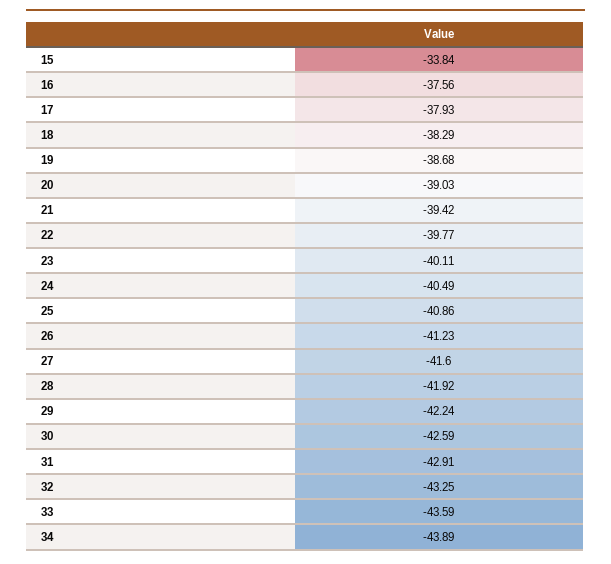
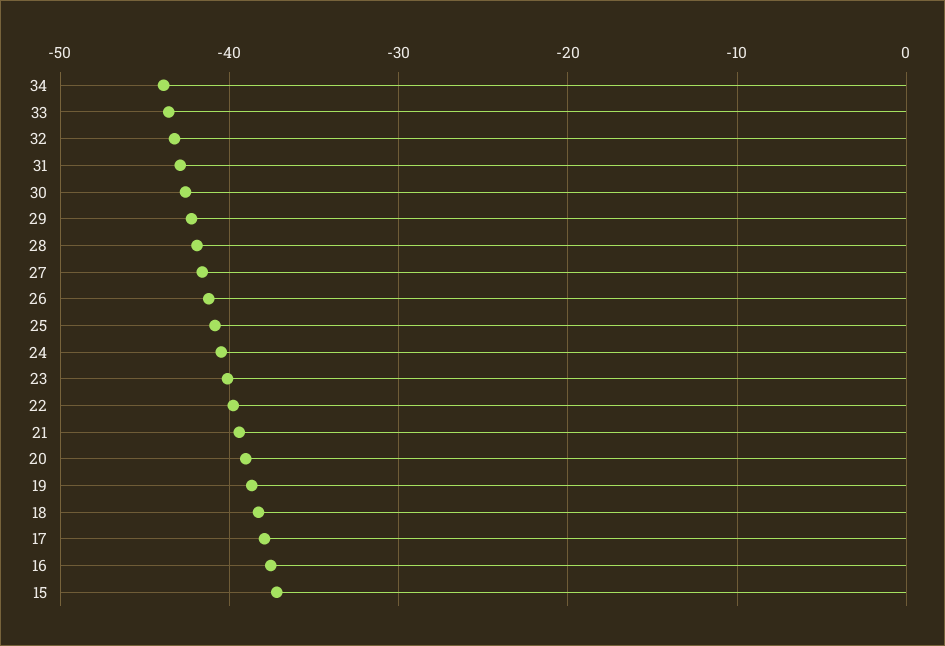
15: -33.84 -> -37

